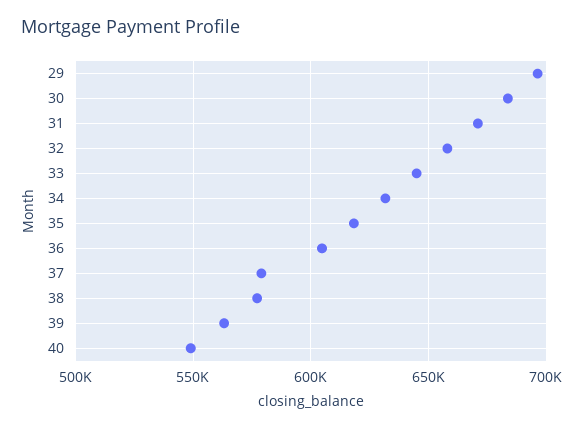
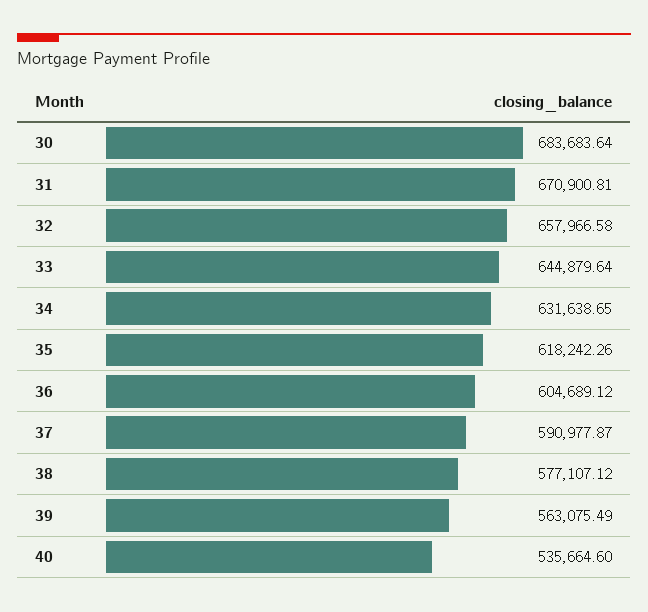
29: 695000 -> none
37: 580000 -> 590977.87
40: 550000 -> 535664.6

